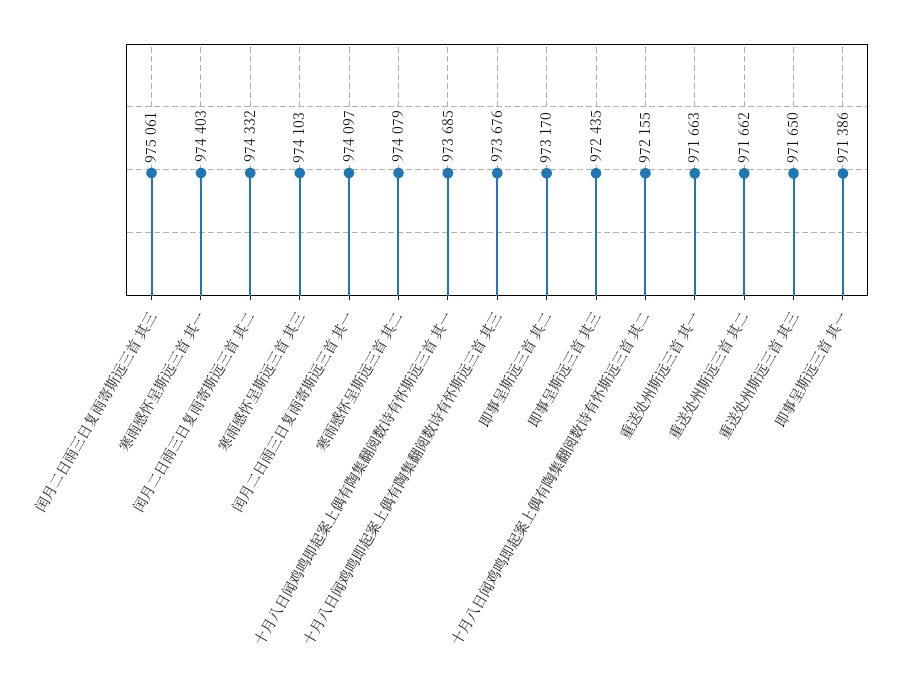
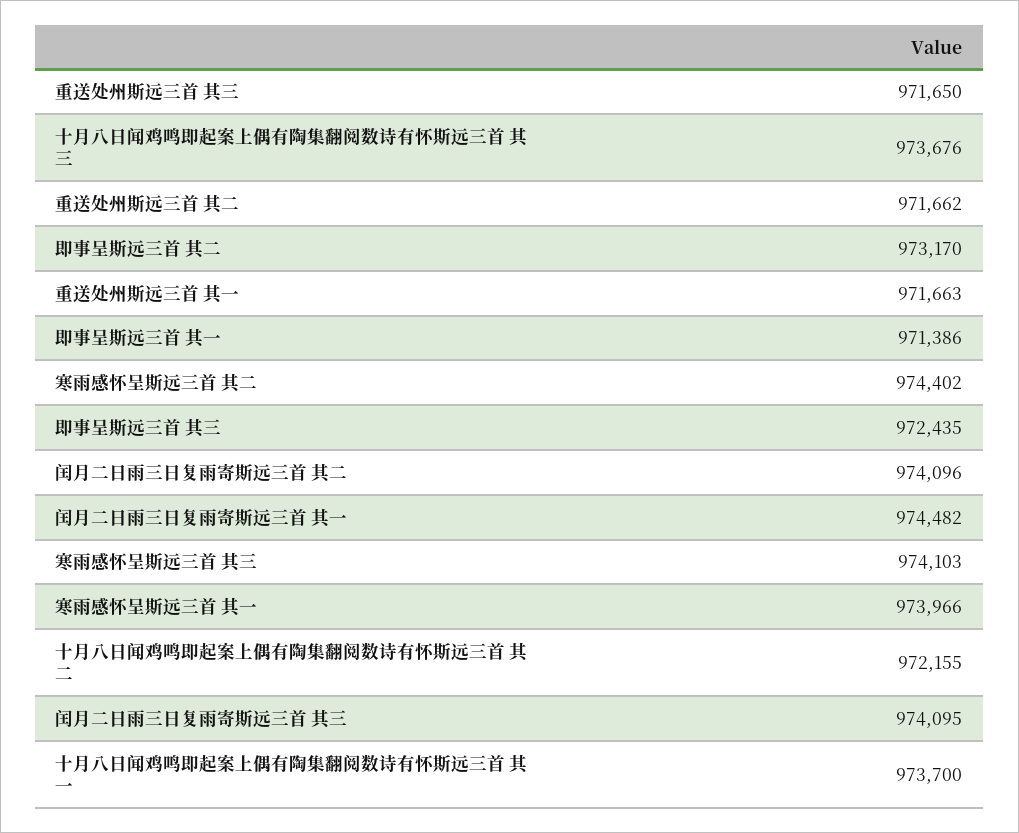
闰月二日雨三日复雨寄斯远三首 其三: 975061 -> 974095
寒雨感怀呈斯远三首 其一: 974403 -> 973966
闰月二日雨三日复雨寄斯远三首 其二: 974332 -> 974096
闰月二日雨三日复雨寄斯远三首 其一: 974097 -> 974482
寒雨感怀呈斯远三首 其二: 974079 -> 974402
十月八日闻鸡鸣即起案上偶有陶集翻阅数诗有怀斯远三首 其一: 973685 -> 973700

